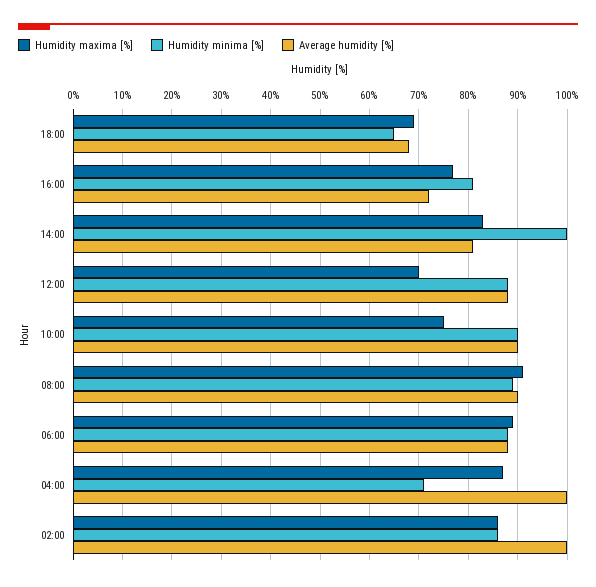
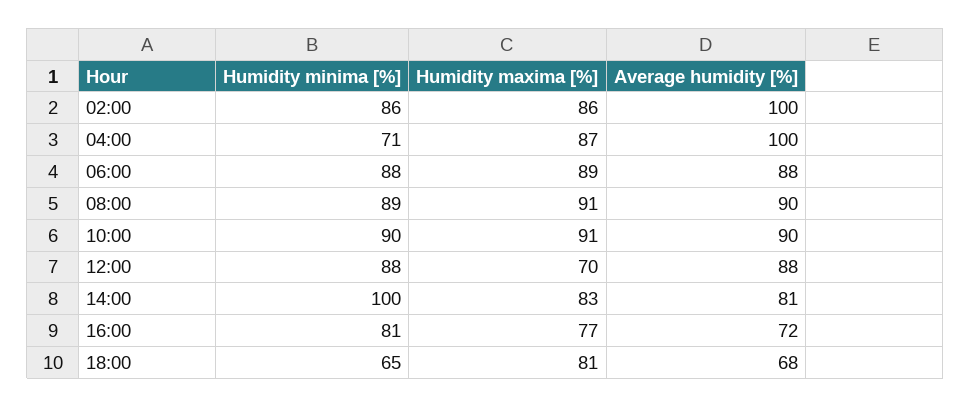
Humidity maxima [%], 18:00: 70 -> 81
Humidity maxima [%], 10:00: 75 -> 91

